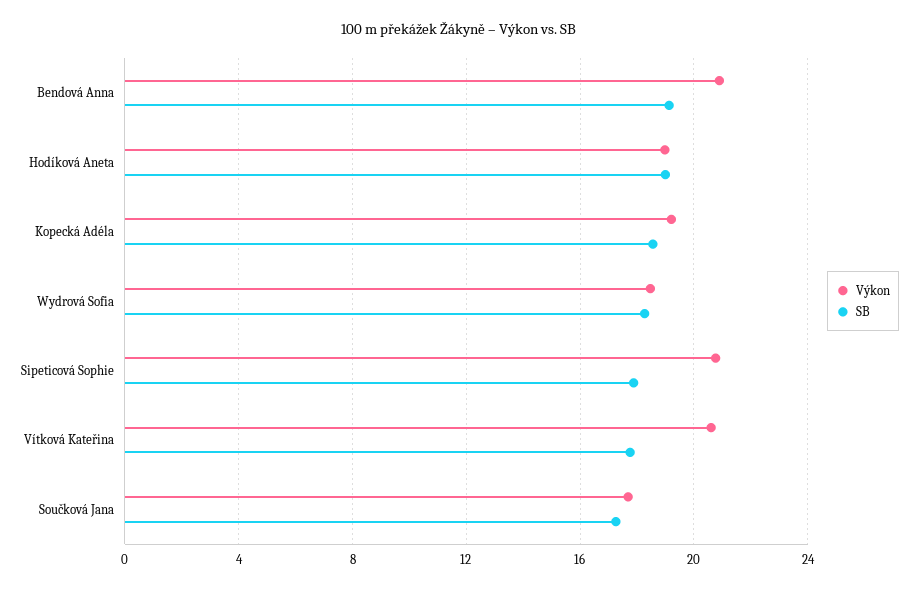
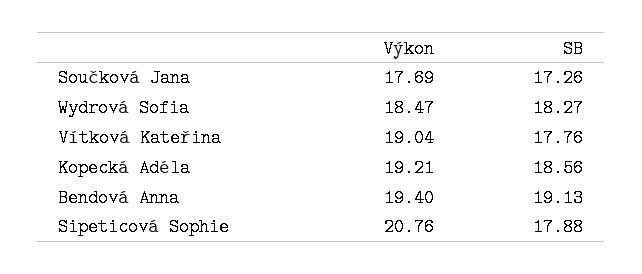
Výkon, Bendová Anna: 21 -> 19.4
Výkon, Hodíková Aneta: 19 -> none
SB, Hodíková Aneta: 19 -> none
Výkon, Vítková Kateřina: 20.5 -> 19.04

